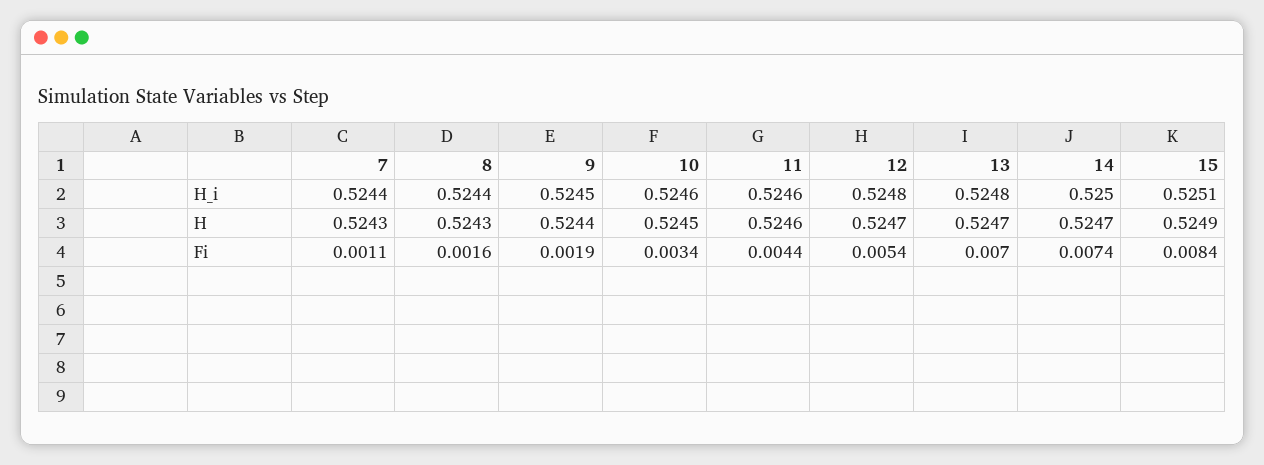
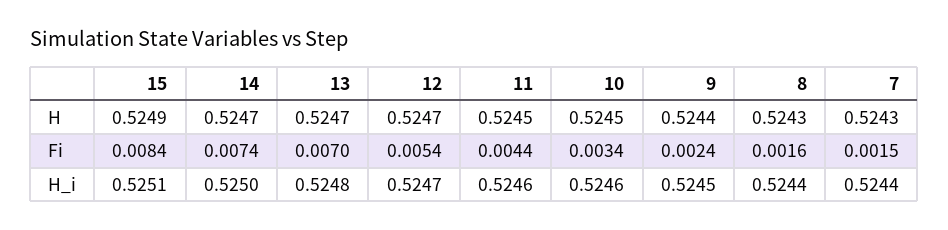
12, H_i: 0.5248 -> 0.5247
11, H: 0.5246 -> 0.5245
7, Fi: 0.0011 -> 0.0015
9, Fi: 0.0019 -> 0.0024

